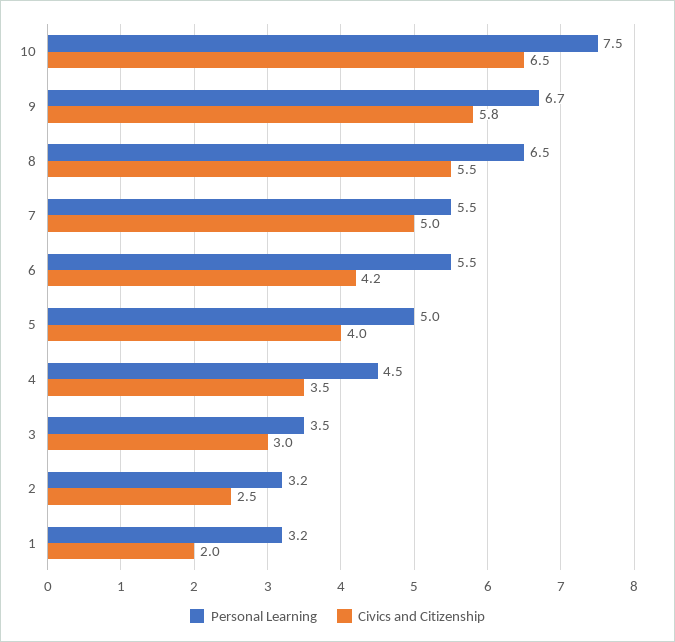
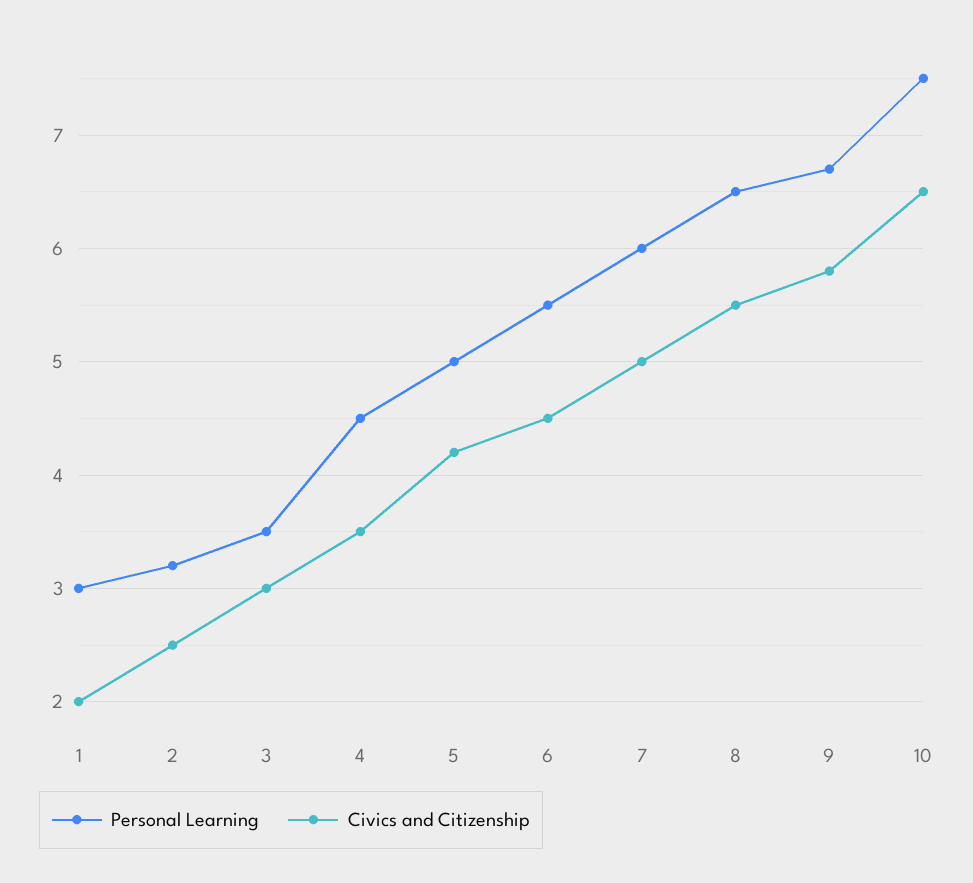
Personal Learning, 7: 5.5 -> 6
Civics and Citizenship, 6: 4.2 -> 4.5
Civics and Citizenship, 5: 4 -> 4.2
Personal Learning, 1: 3.2 -> 3

